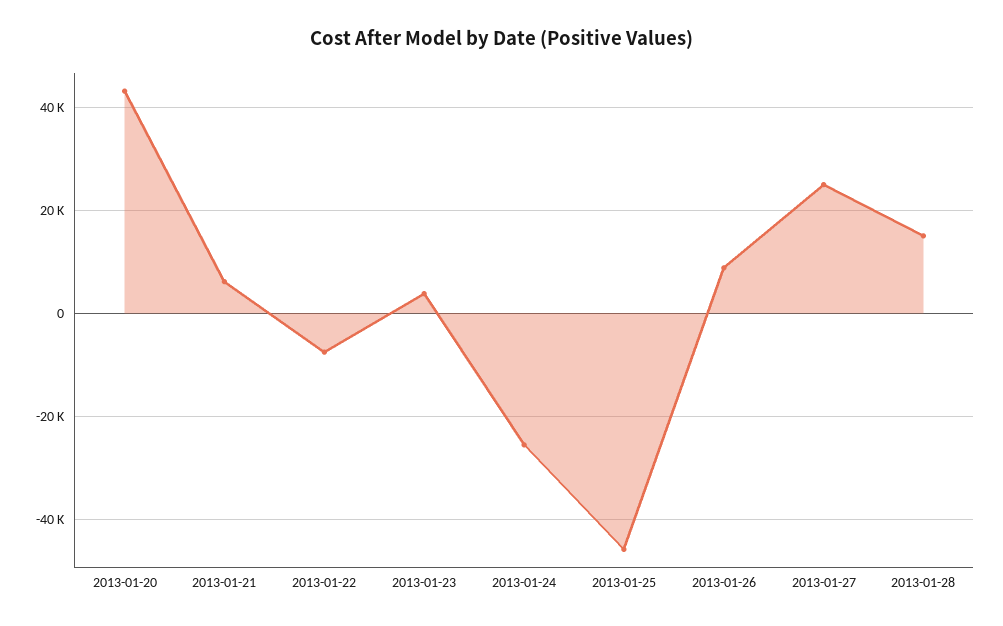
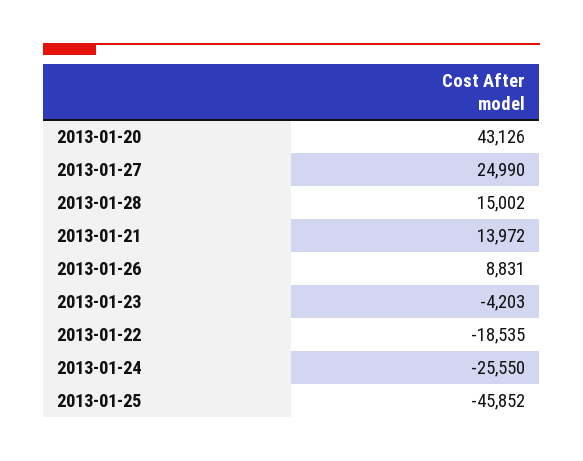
2013-01-21: 6000 -> 13972
2013-01-22: -8000 -> -18535
2013-01-23: 4000 -> -4203

